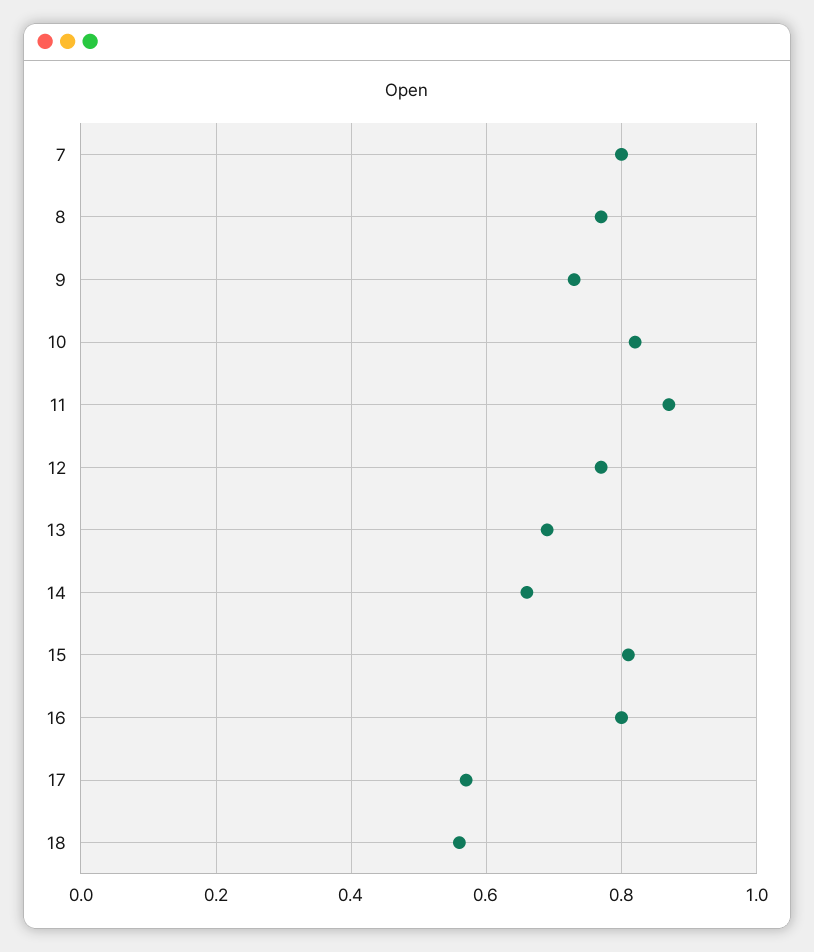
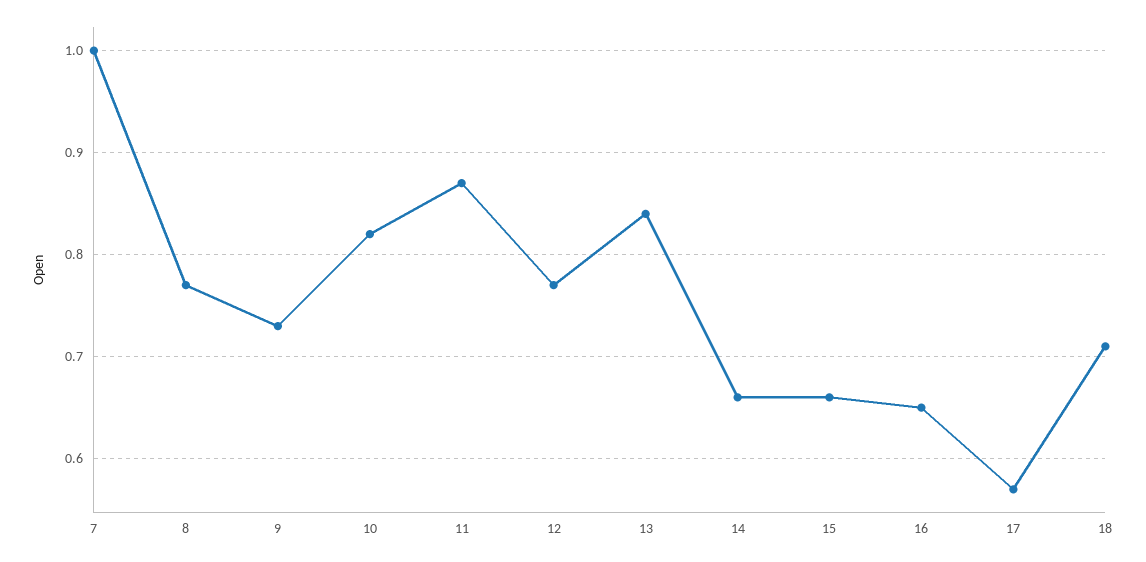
7: 0.8 -> 1
13: 0.7 -> 0.84
15: 0.8 -> 0.66
16: 0.8 -> 0.65
18: 0.55 -> 0.71

